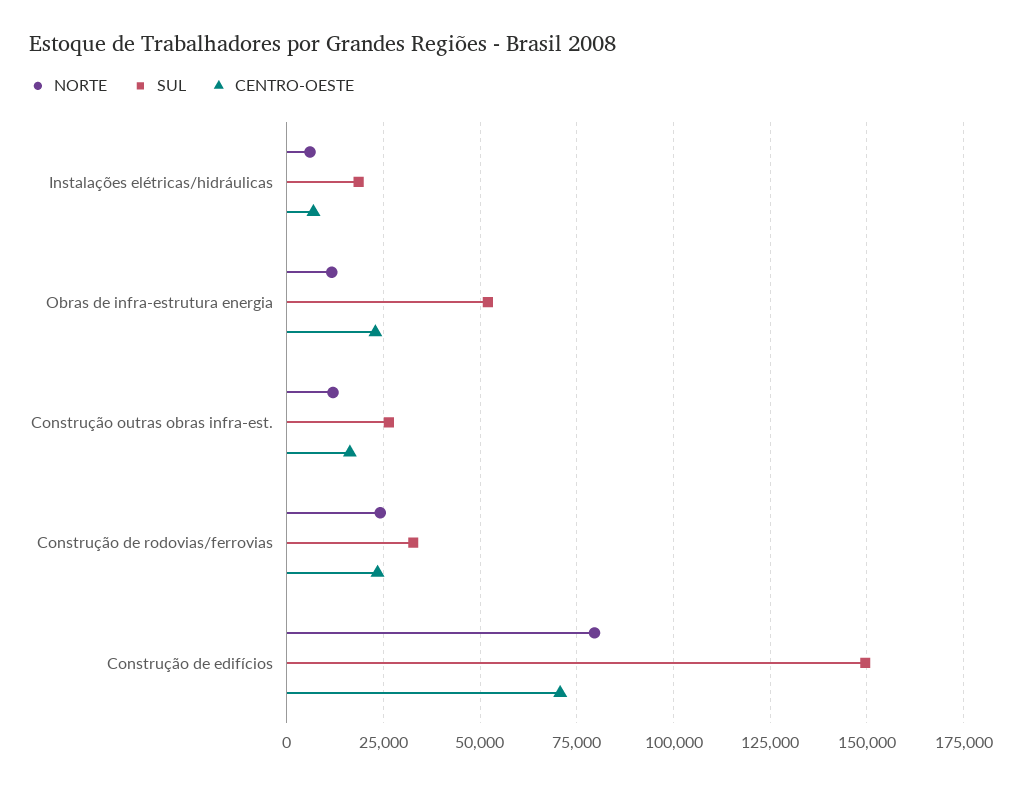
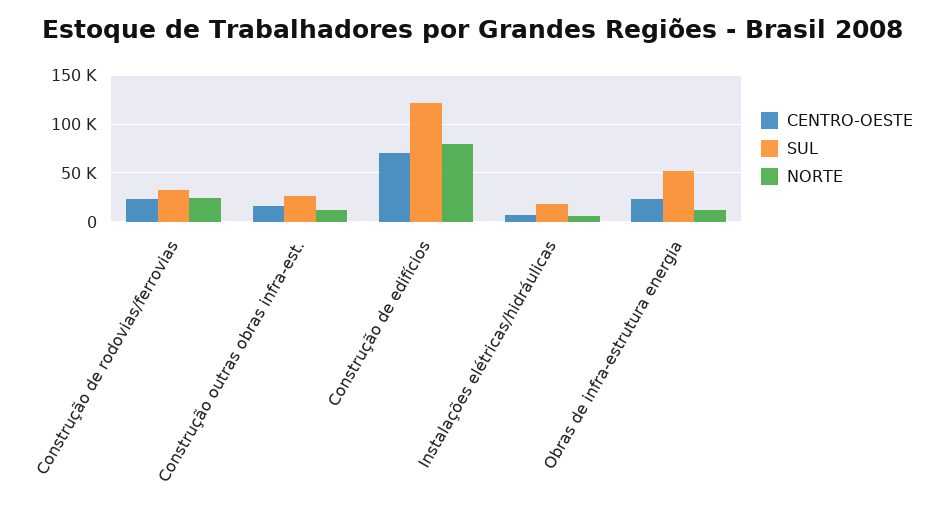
SUL, Construção de edifícios: 150000 -> 120000

